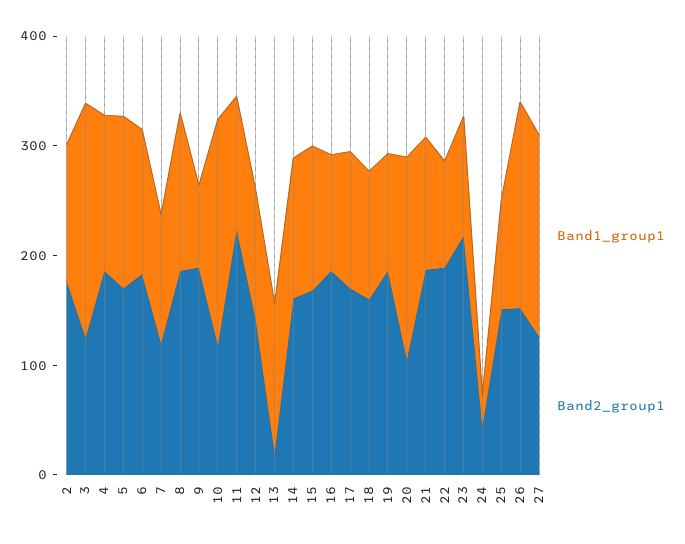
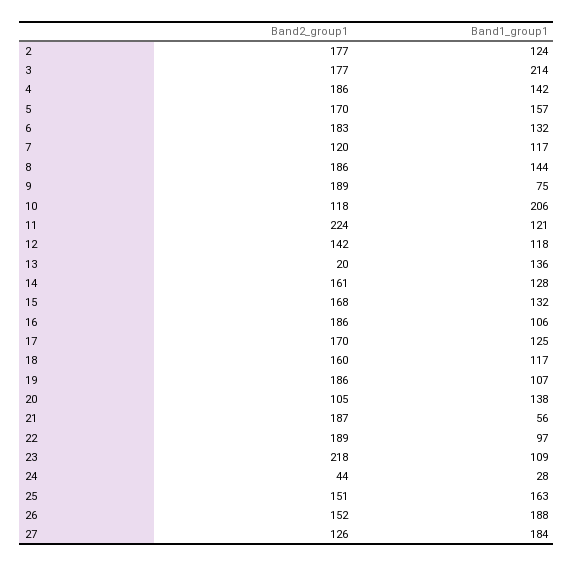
Band2_group1, 3: 120 -> 177
Band1_group1, 20: 180 -> 138
Band1_group1, 21: 120 -> 56
Band1_group1, 25: 100 -> 163

